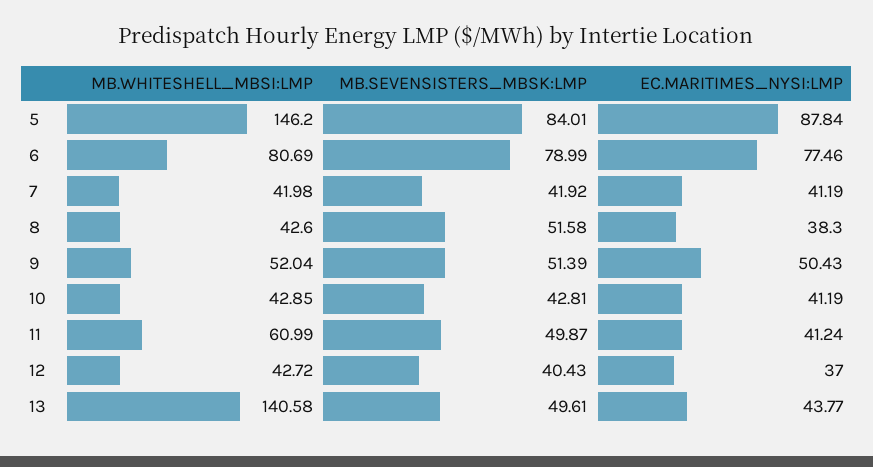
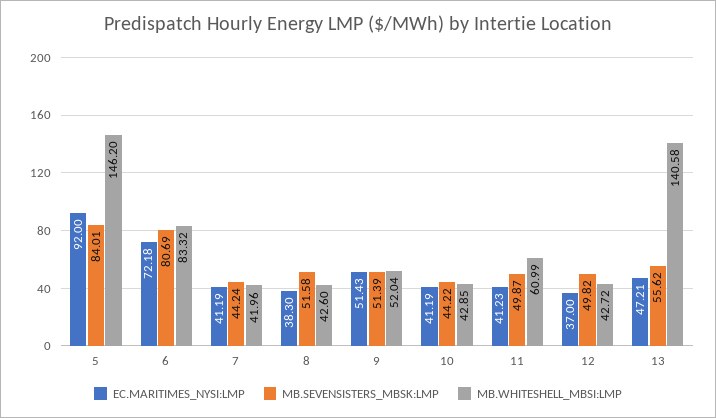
EC.MARITIMES_NYSI:LMP, 5: 87.84 -> 92
MB.WHITESHELL_MBSI:LMP, 6: 80.69 -> 83.32
MB.SEVENSISTERS_MBSK:LMP, 6: 78.99 -> 80.69
EC.MARITIMES_NYSI:LMP, 6: 77.46 -> 72.18
MB.WHITESHELL_MBSI:LMP, 7: 41.98 -> 41.96
MB.SEVENSISTERS_MBSK:LMP, 7: 41.92 -> 44.24
EC.MARITIMES_NYSI:LMP, 9: 50.43 -> 51.43
MB.SEVENSISTERS_MBSK:LMP, 10: 42.81 -> 44.22
EC.MARITIMES_NYSI:LMP, 11: 41.24 -> 41.23
MB.SEVENSISTERS_MBSK:LMP, 12: 40.43 -> 49.82
MB.SEVENSISTERS_MBSK:LMP, 13: 49.61 -> 55.62
EC.MARITIMES_NYSI:LMP, 13: 43.77 -> 47.21

